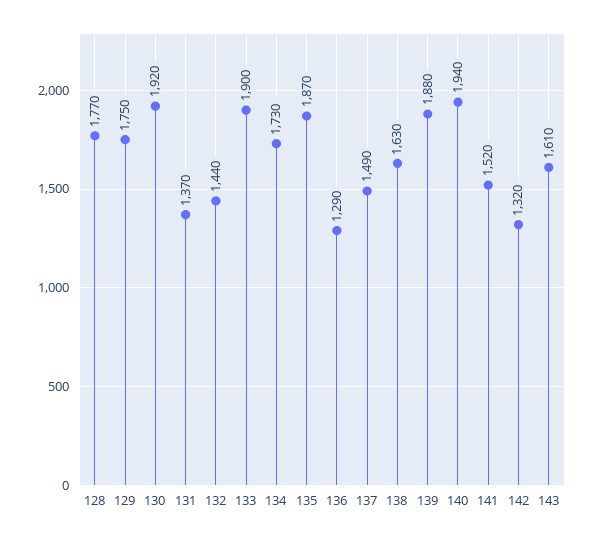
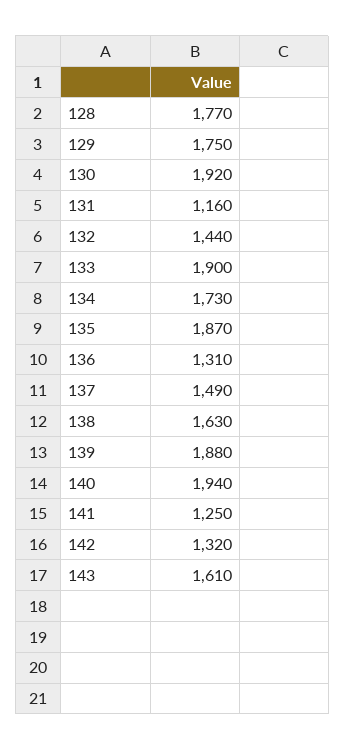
131: 1370 -> 1160
136: 1290 -> 1310
141: 1520 -> 1250

